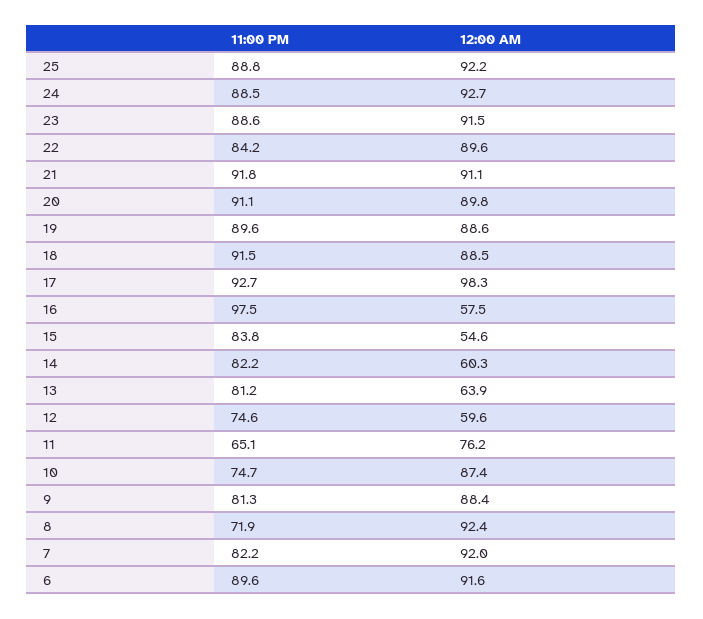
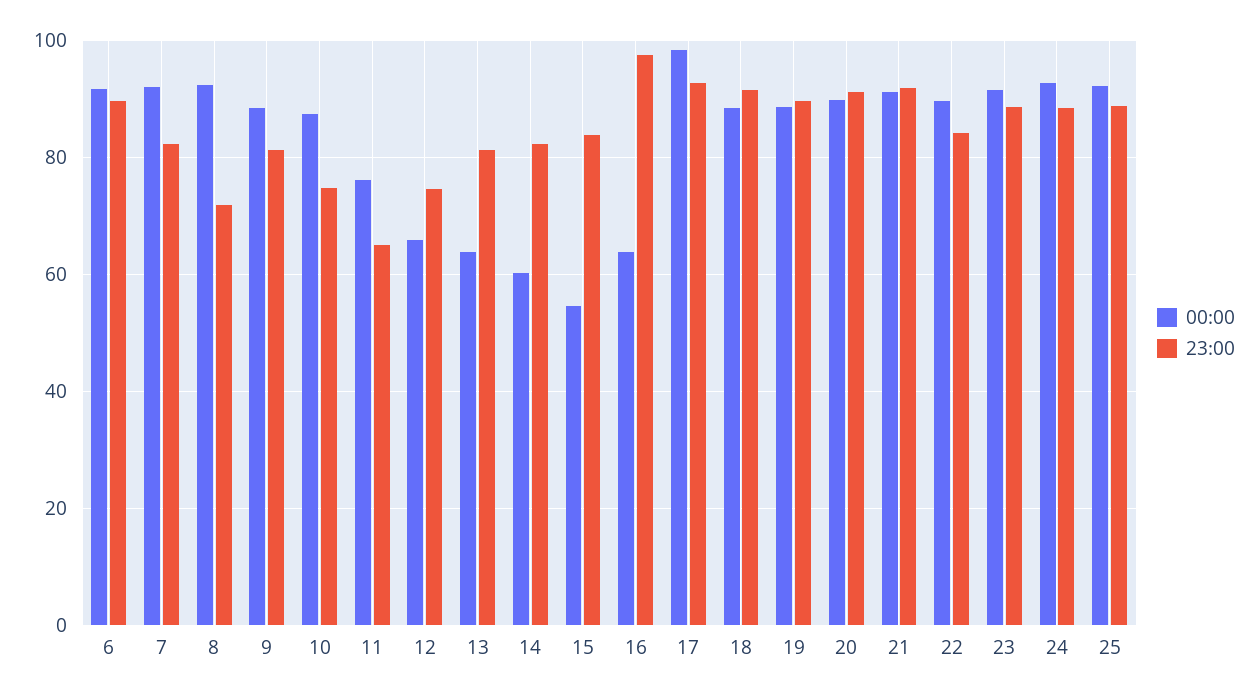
12:00 AM, 16: 57.5 -> 64
12:00 AM, 12: 59.6 -> 66

